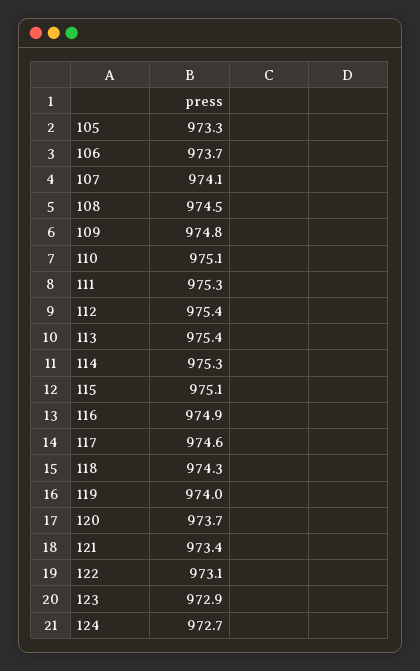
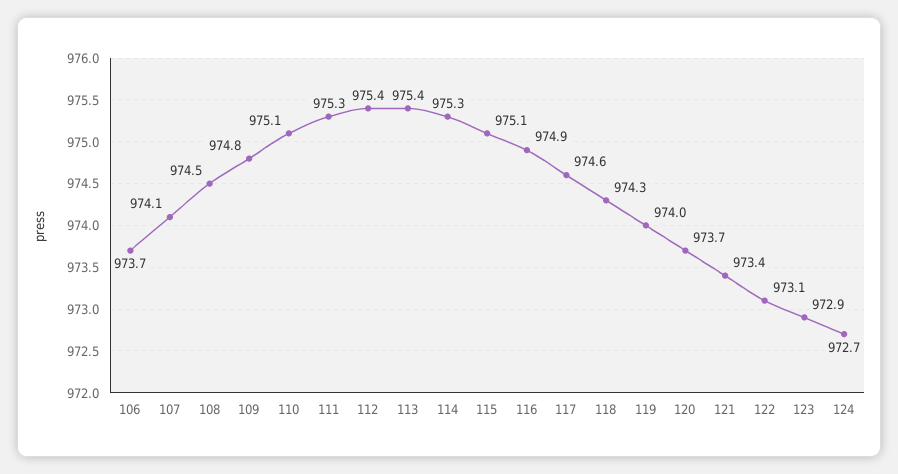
105: 973.3 -> none

